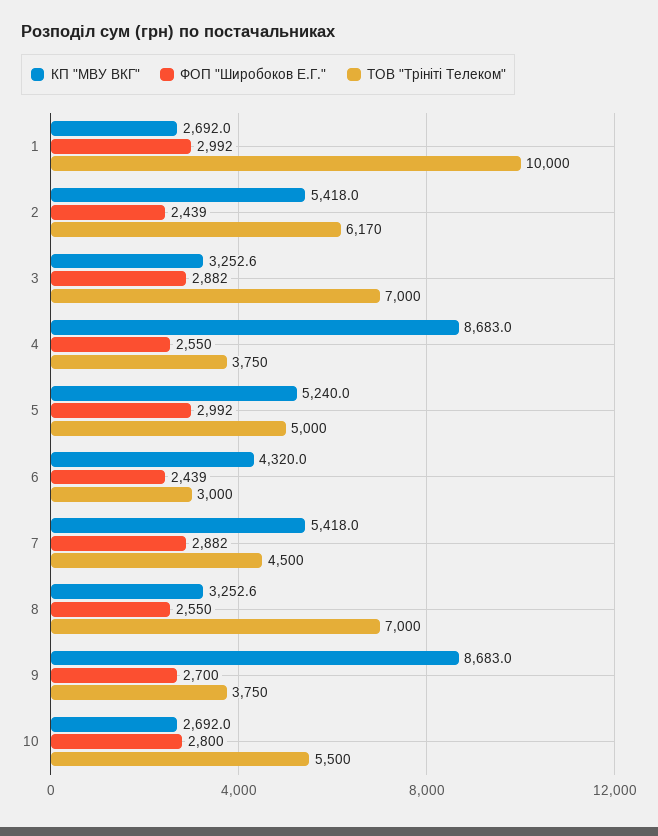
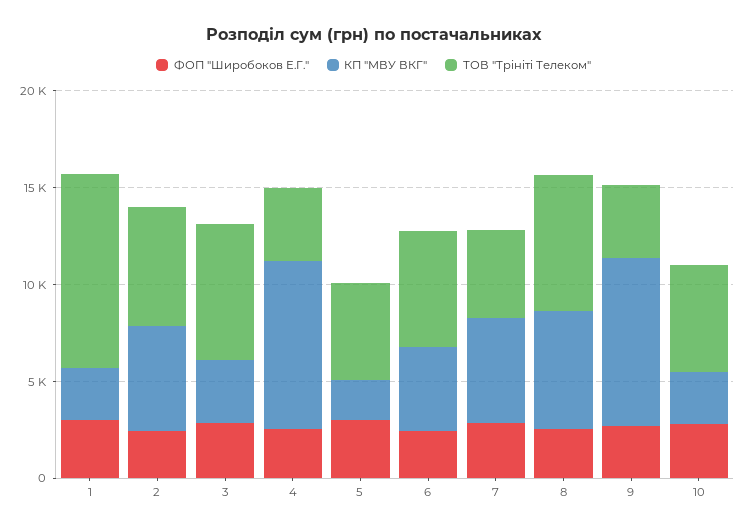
КП "МВУ ВКГ", 5: 5240 -> 2000
ТОВ "Трініті Телеком", 6: 3000 -> 6000
КП "МВУ ВКГ", 8: 3252.6 -> 6000

